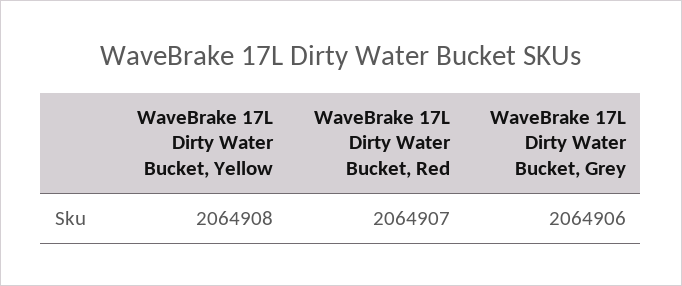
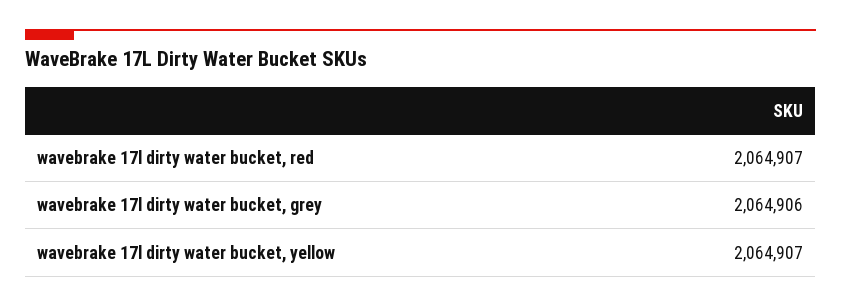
WaveBrake 17L Dirty Water Bucket, Yellow: 2064908 -> 2064907

